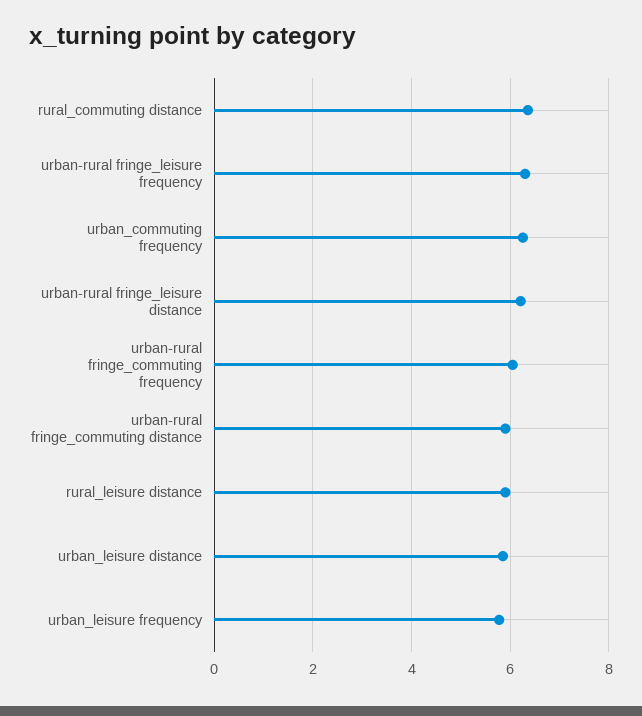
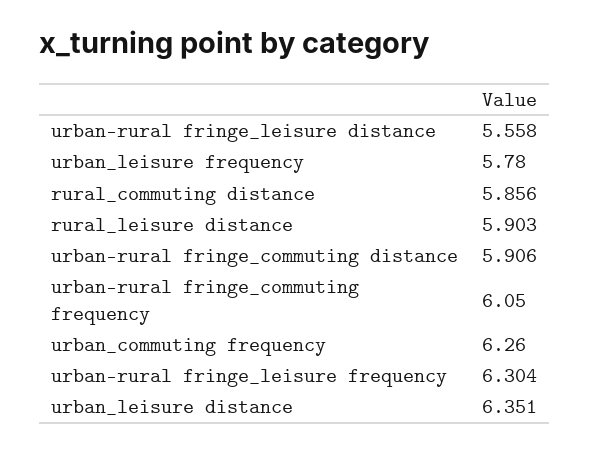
rural_commuting distance: 6.4 -> 5.856
urban-rural fringe_leisure distance: 6.2 -> 5.558
urban_leisure distance: 5.8 -> 6.351

